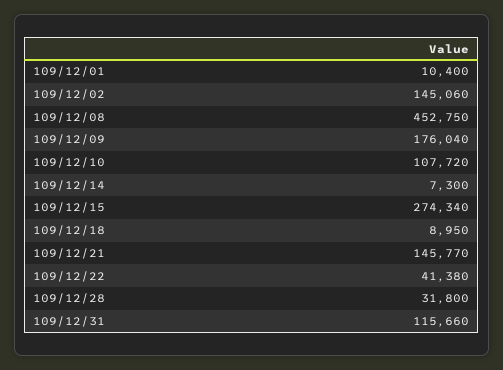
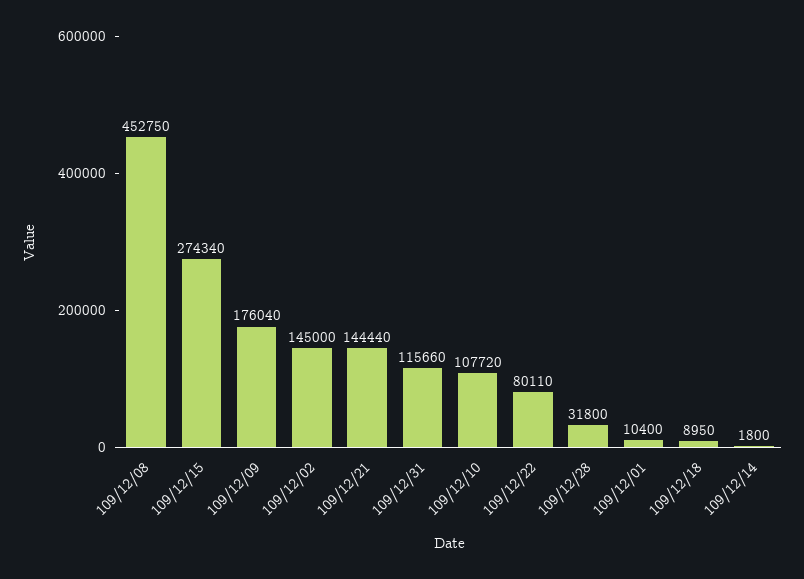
109/12/02: 145060 -> 145000
109/12/14: 7300 -> 1800
109/12/21: 145770 -> 144440
109/12/22: 41380 -> 80110

